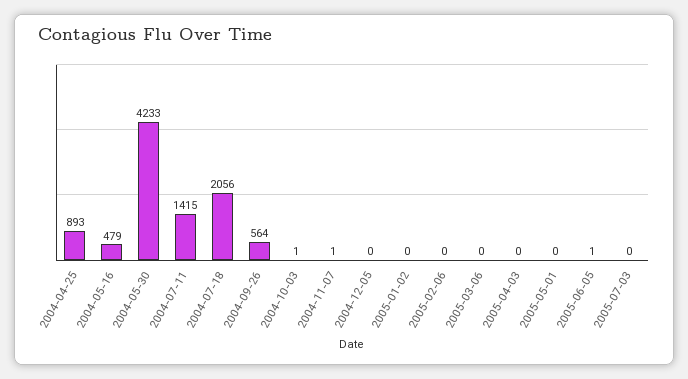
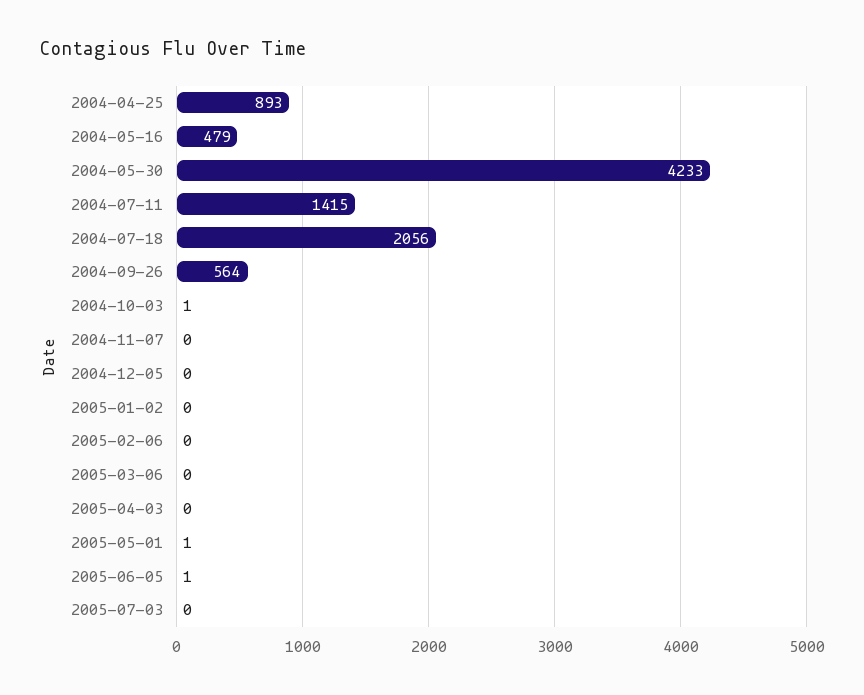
2004-11-07: 1 -> 0
2005-05-01: 0 -> 1

